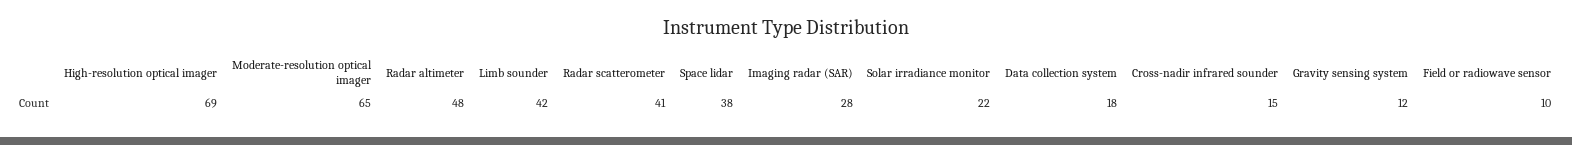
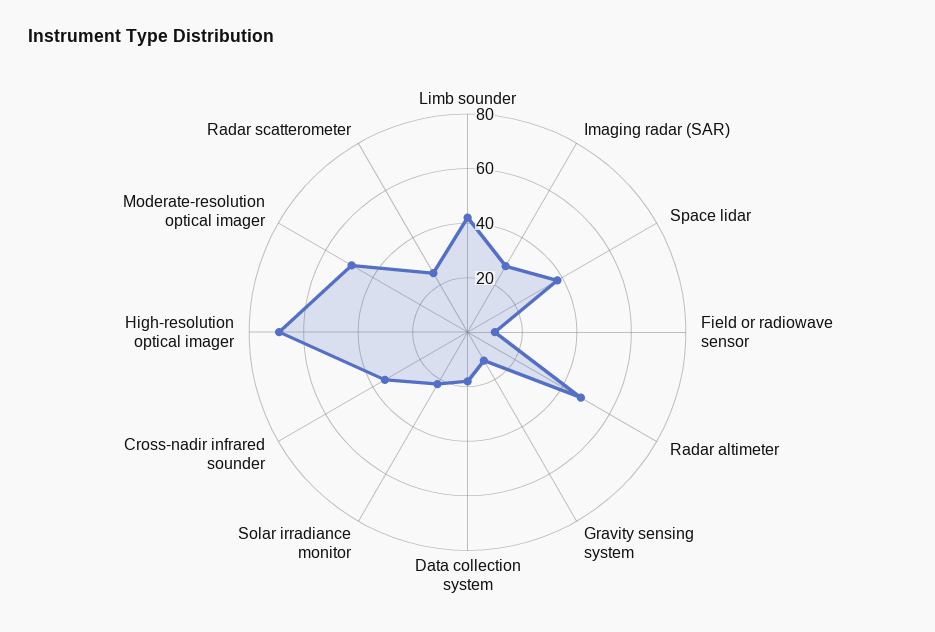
Moderate-resolution optical imager: 65 -> 50
Radar scatterometer: 41 -> 25
Cross-nadir infrared sounder: 15 -> 35

